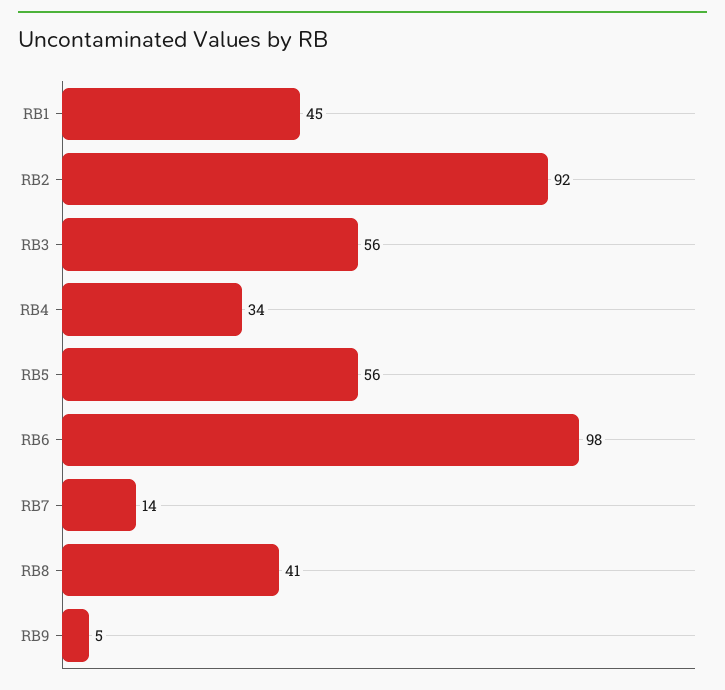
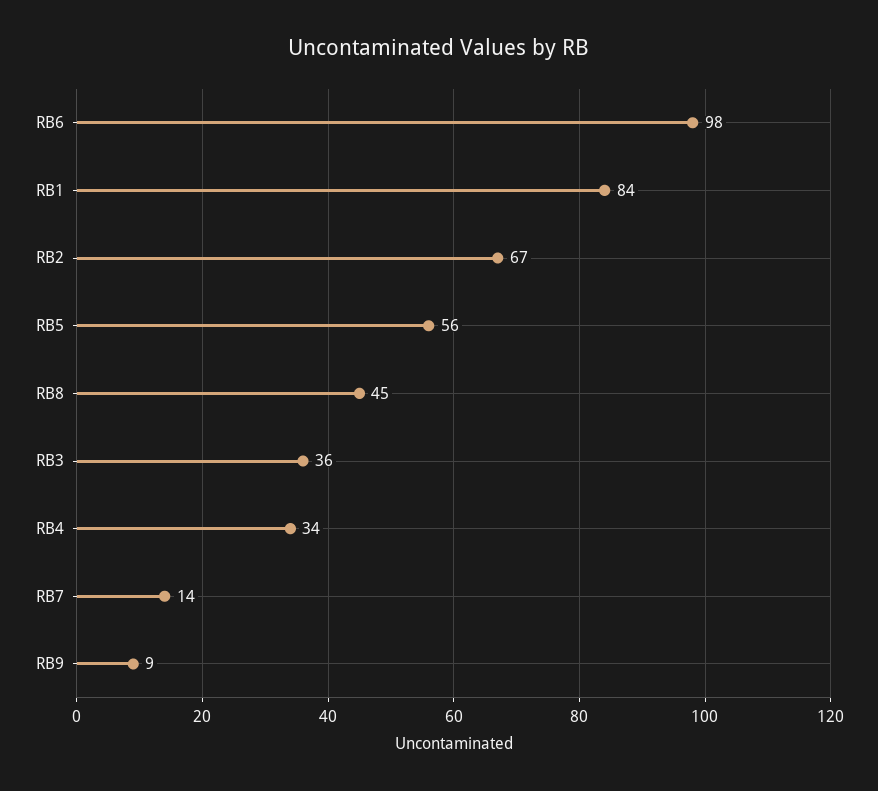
RB1: 45 -> 84
RB2: 92 -> 67
RB3: 56 -> 36
RB8: 41 -> 45
RB9: 5 -> 9

